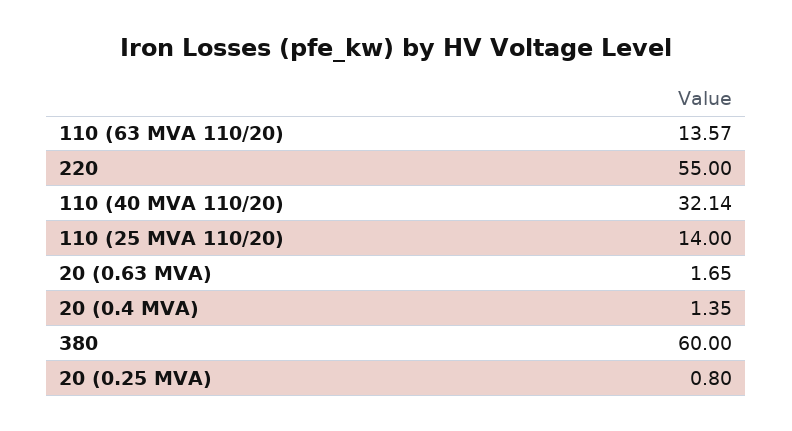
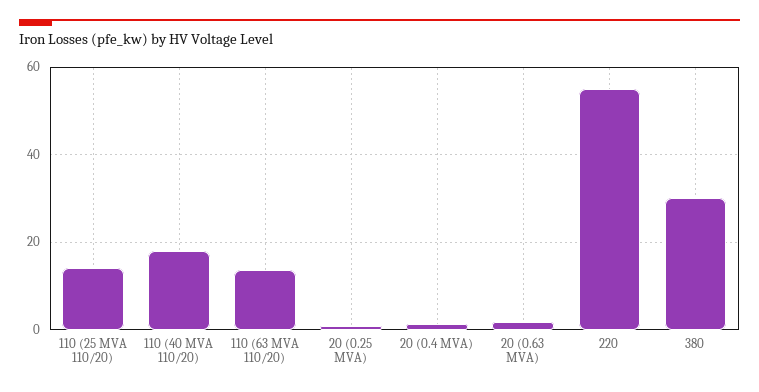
110 (40 MVA 110/20): 32.14 -> 18
380: 60 -> 30

